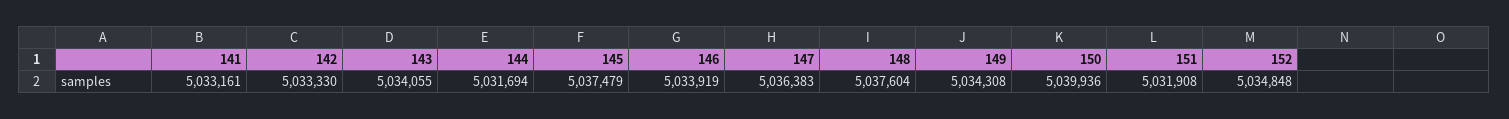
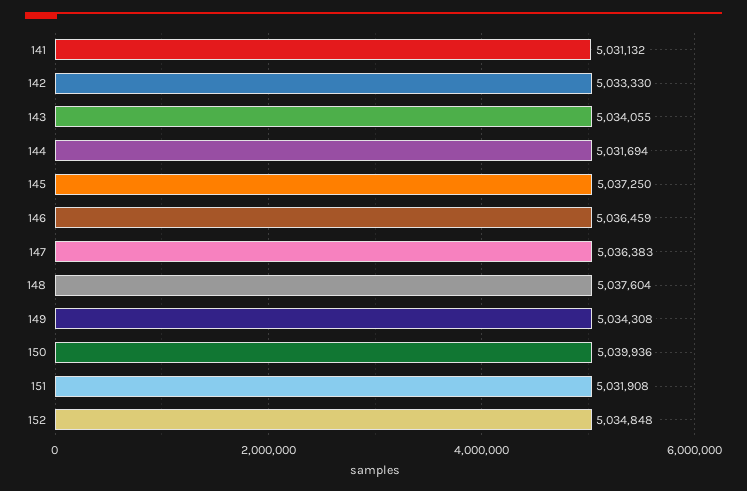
141: 5033161 -> 5031132
145: 5037479 -> 5037250
146: 5033919 -> 5036459

